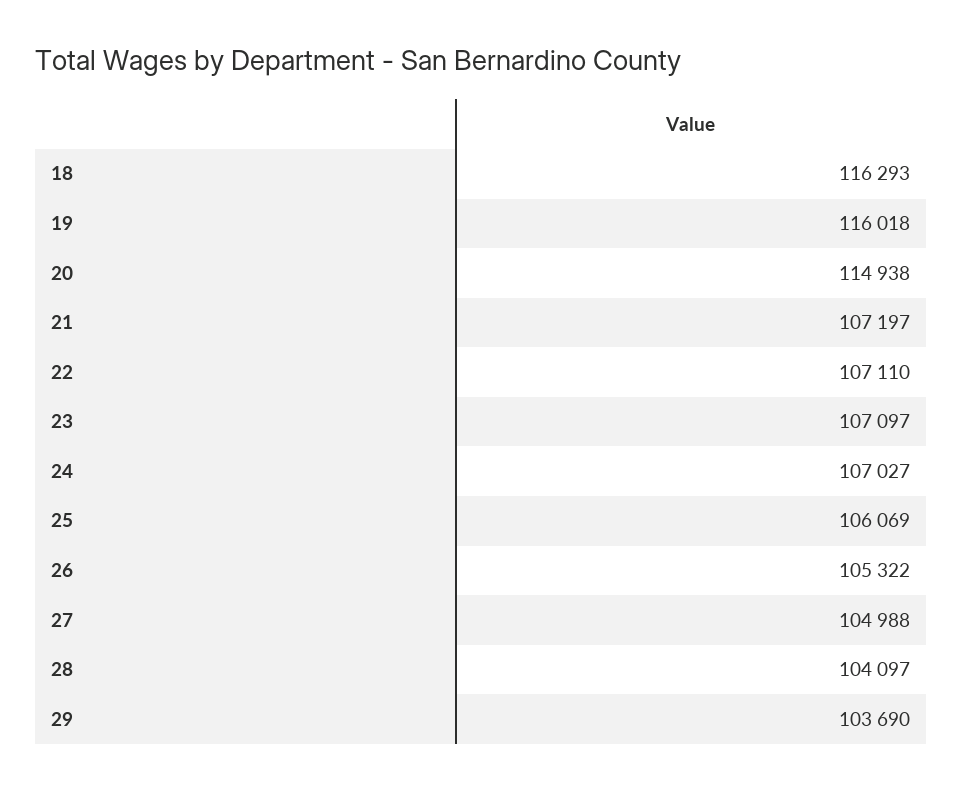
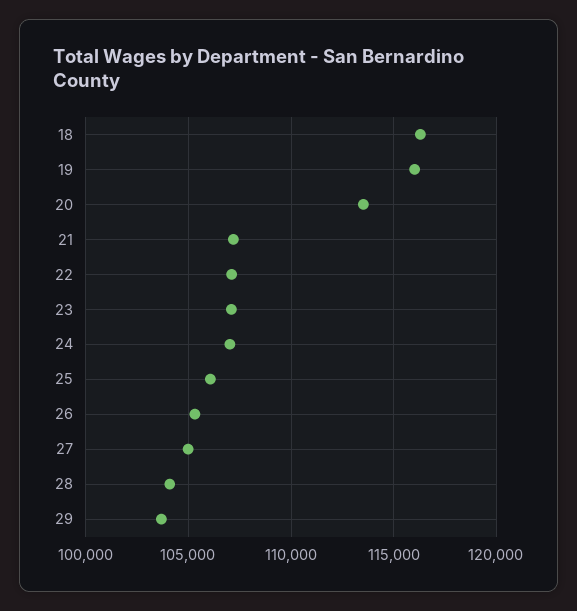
20: 114938 -> 113500

